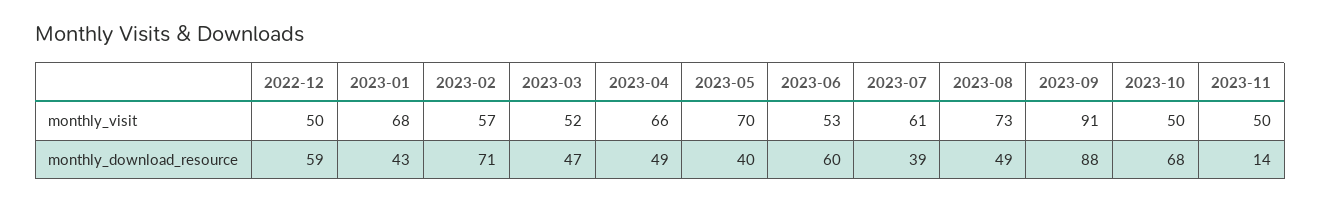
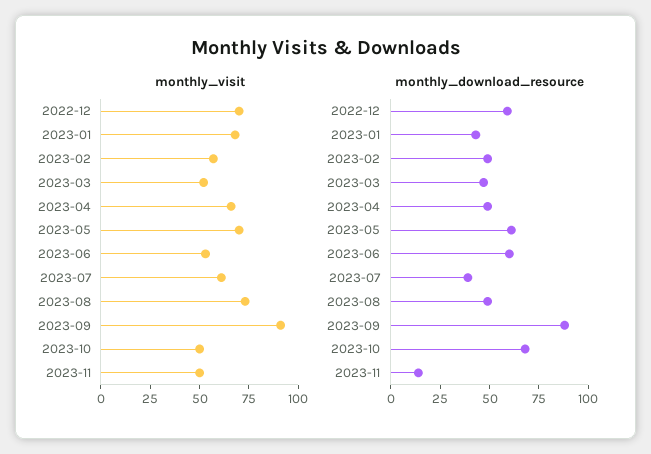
monthly_visit, 2022-12: 50 -> 70
monthly_download_resource, 2023-02: 71 -> 50
monthly_download_resource, 2023-05: 40 -> 60

